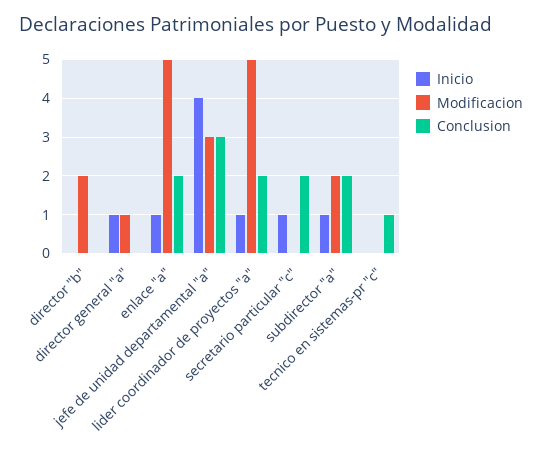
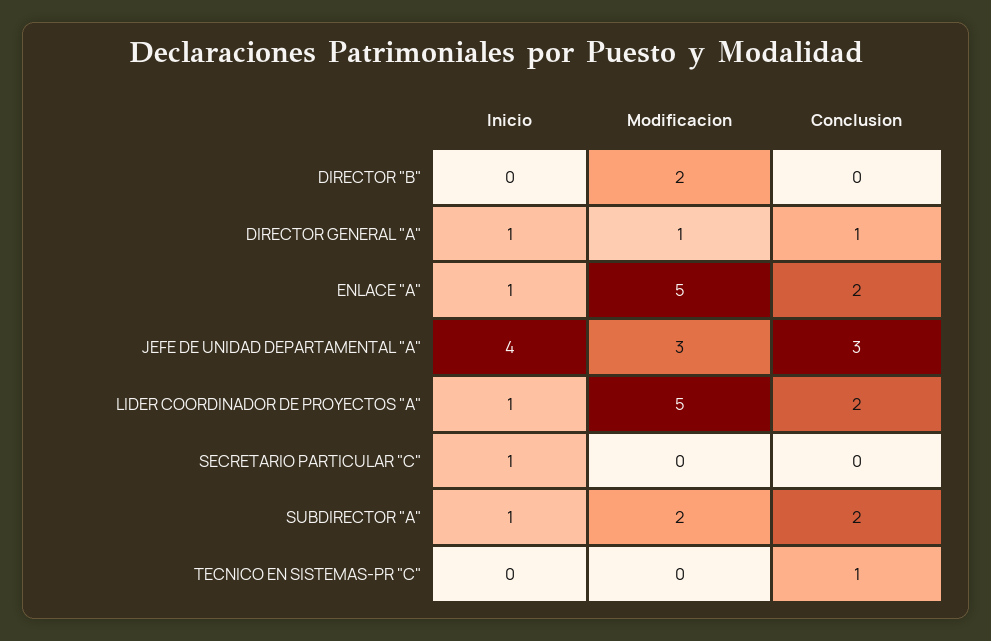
Conclusion, director general "a": 0 -> 1
Conclusion, secretario particular "c": 2 -> 0

